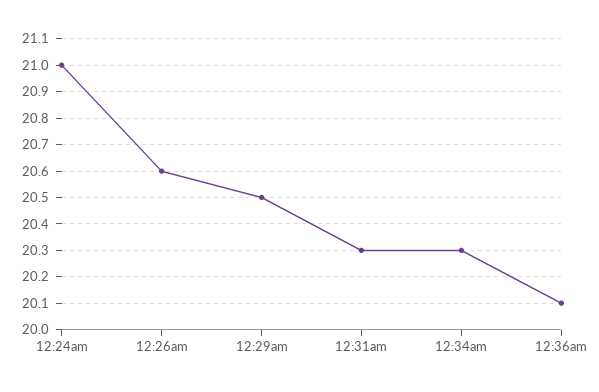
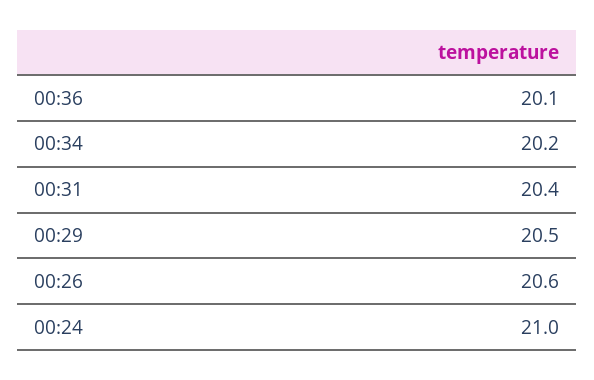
12:31am: 20.3 -> 20.4
12:34am: 20.3 -> 20.2

